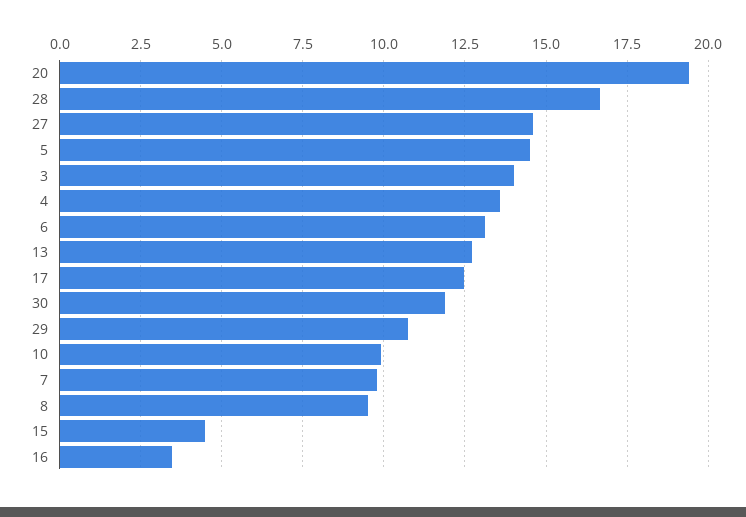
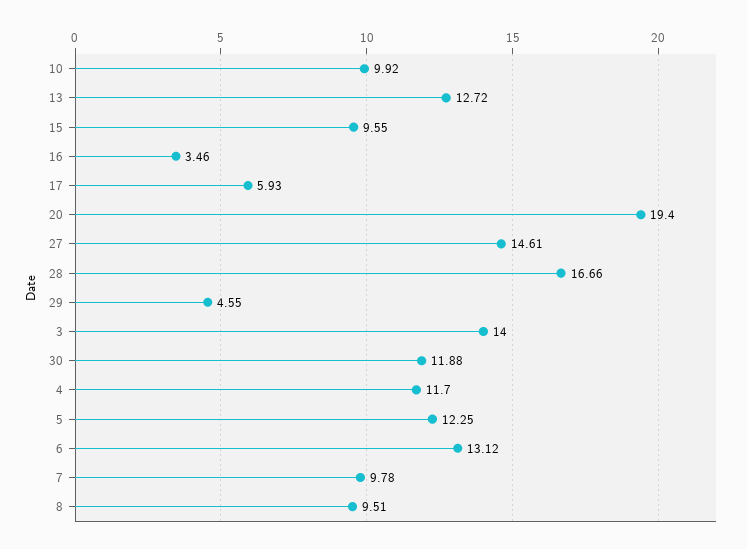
5: 14.5 -> 12.25
4: 13.5 -> 11.7
17: 12.5 -> 5.93
29: 10.75 -> 4.55
15: 4.5 -> 9.55

